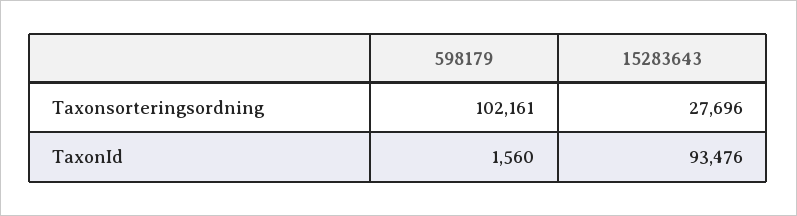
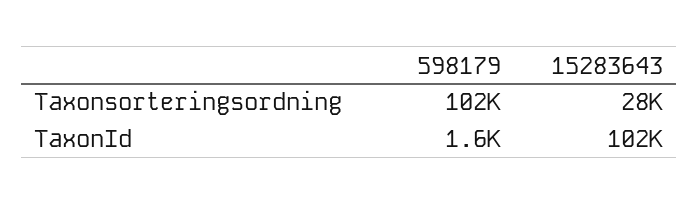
15283643, TaxonId: 93476 -> 102000

